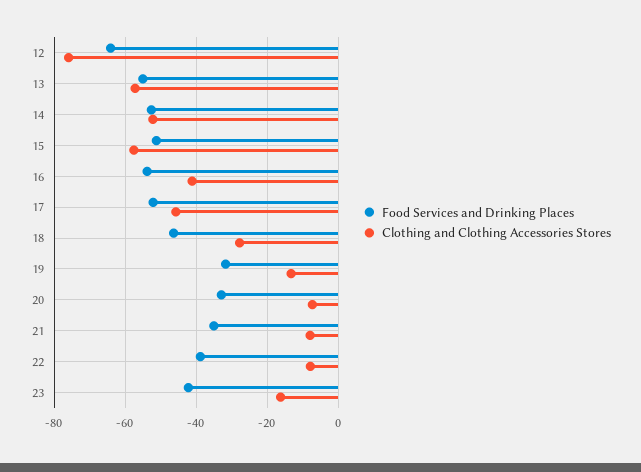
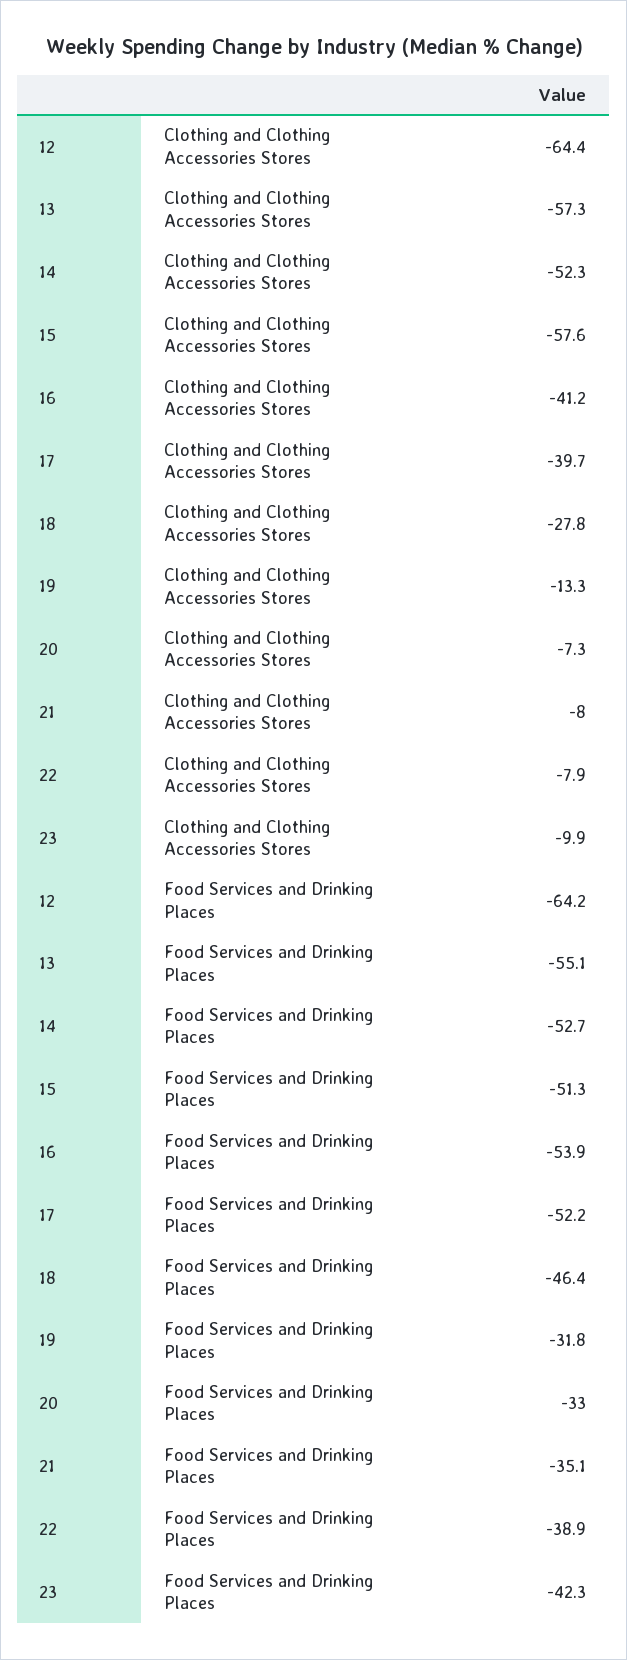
Clothing and Clothing Accessories Stores, 12: -76 -> -64.4
Clothing and Clothing Accessories Stores, 17: -46 -> -39.7
Clothing and Clothing Accessories Stores, 23: -16 -> -9.9

